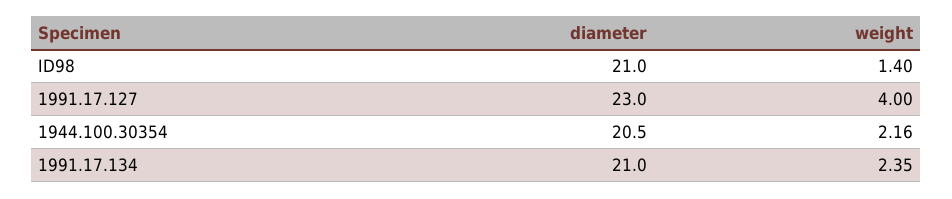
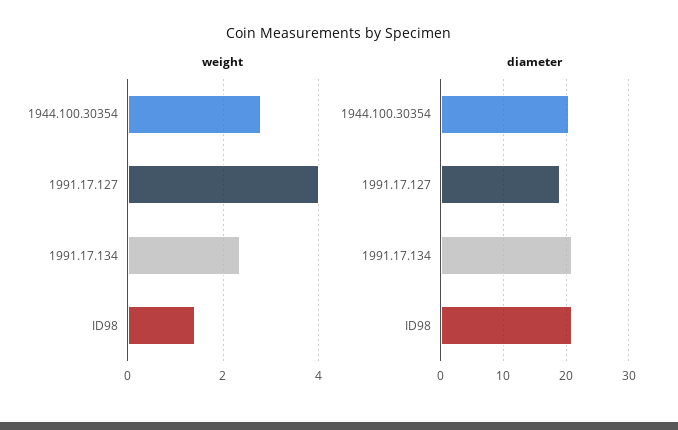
diameter, 1991.17.127: 23 -> 19
weight, 1944.100.30354: 2.16 -> 2.8

